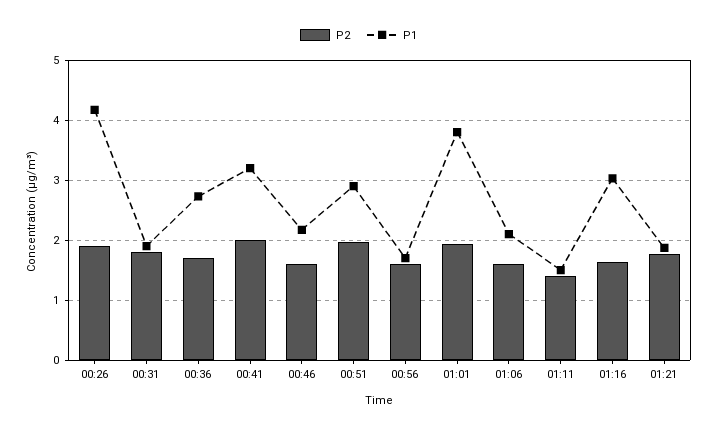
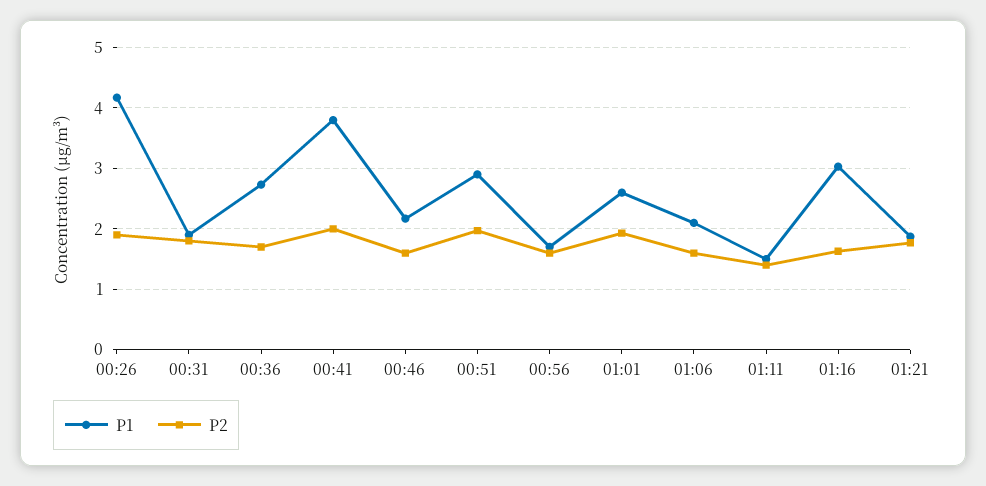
P1, 00:41: 3.2 -> 3.8
P1, 01:01: 3.8 -> 2.6

